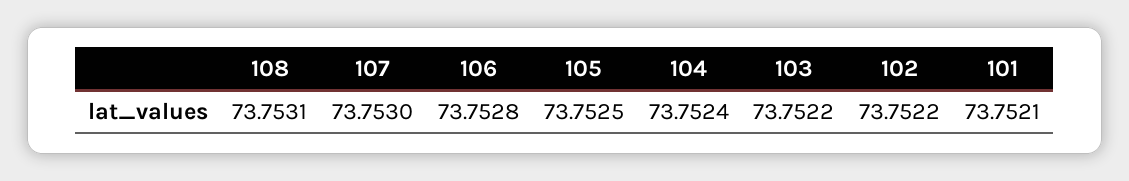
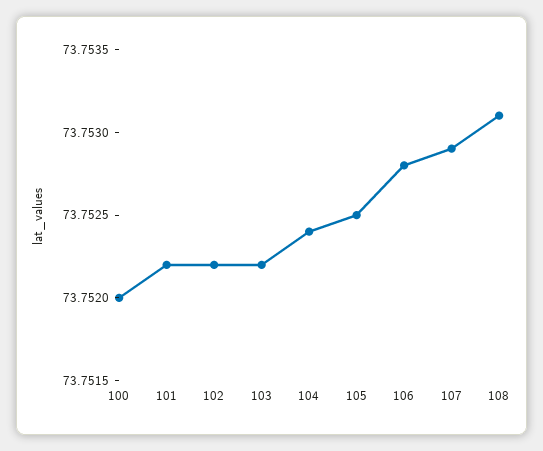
107: 73.753 -> 73.7529
101: 73.7521 -> 73.7522
100: none -> 73.752

